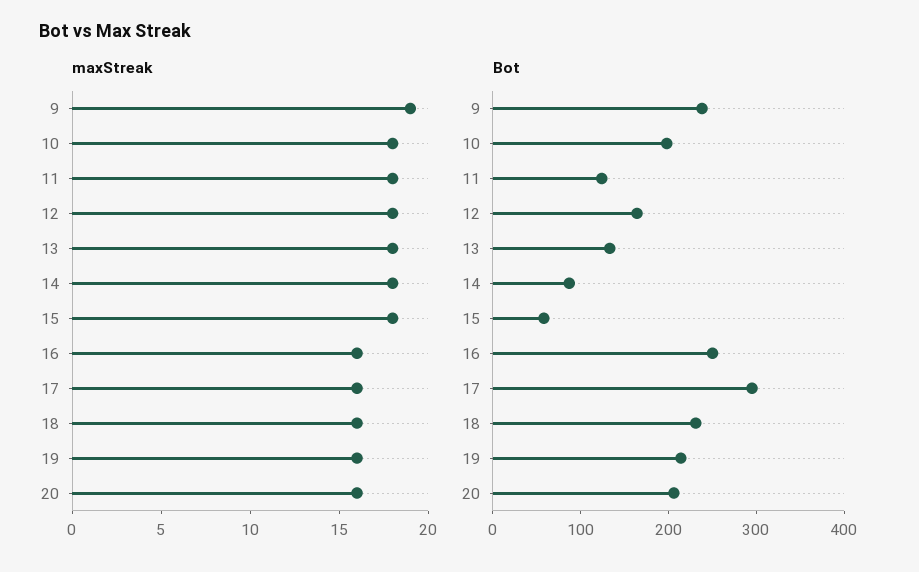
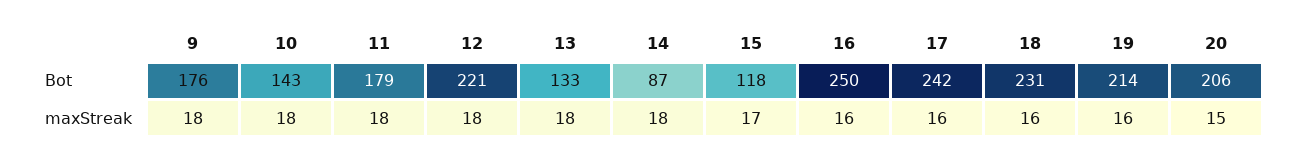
maxStreak, 9: 19 -> 18
maxStreak, 15: 18 -> 17
maxStreak, 20: 16 -> 15
Bot, 9: 240 -> 176
Bot, 10: 200 -> 143
Bot, 11: 120 -> 179
Bot, 12: 160 -> 221
Bot, 15: 60 -> 118
Bot, 17: 300 -> 242

